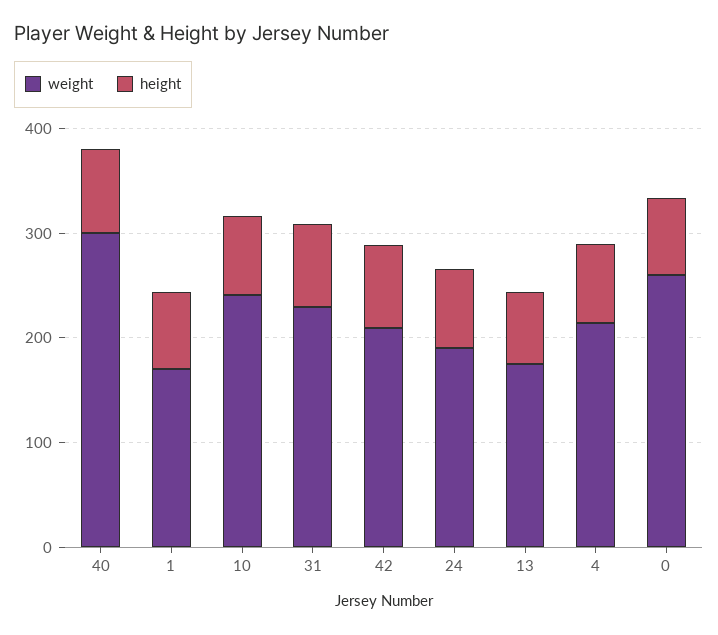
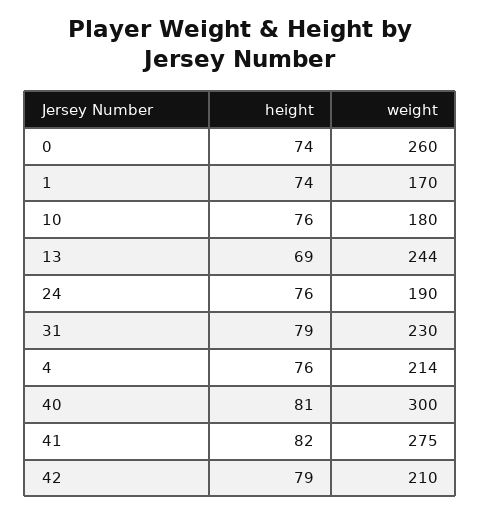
weight, 10: 240 -> 180
weight, 13: 180 -> 244
height, 41: none -> 82
weight, 41: none -> 275

